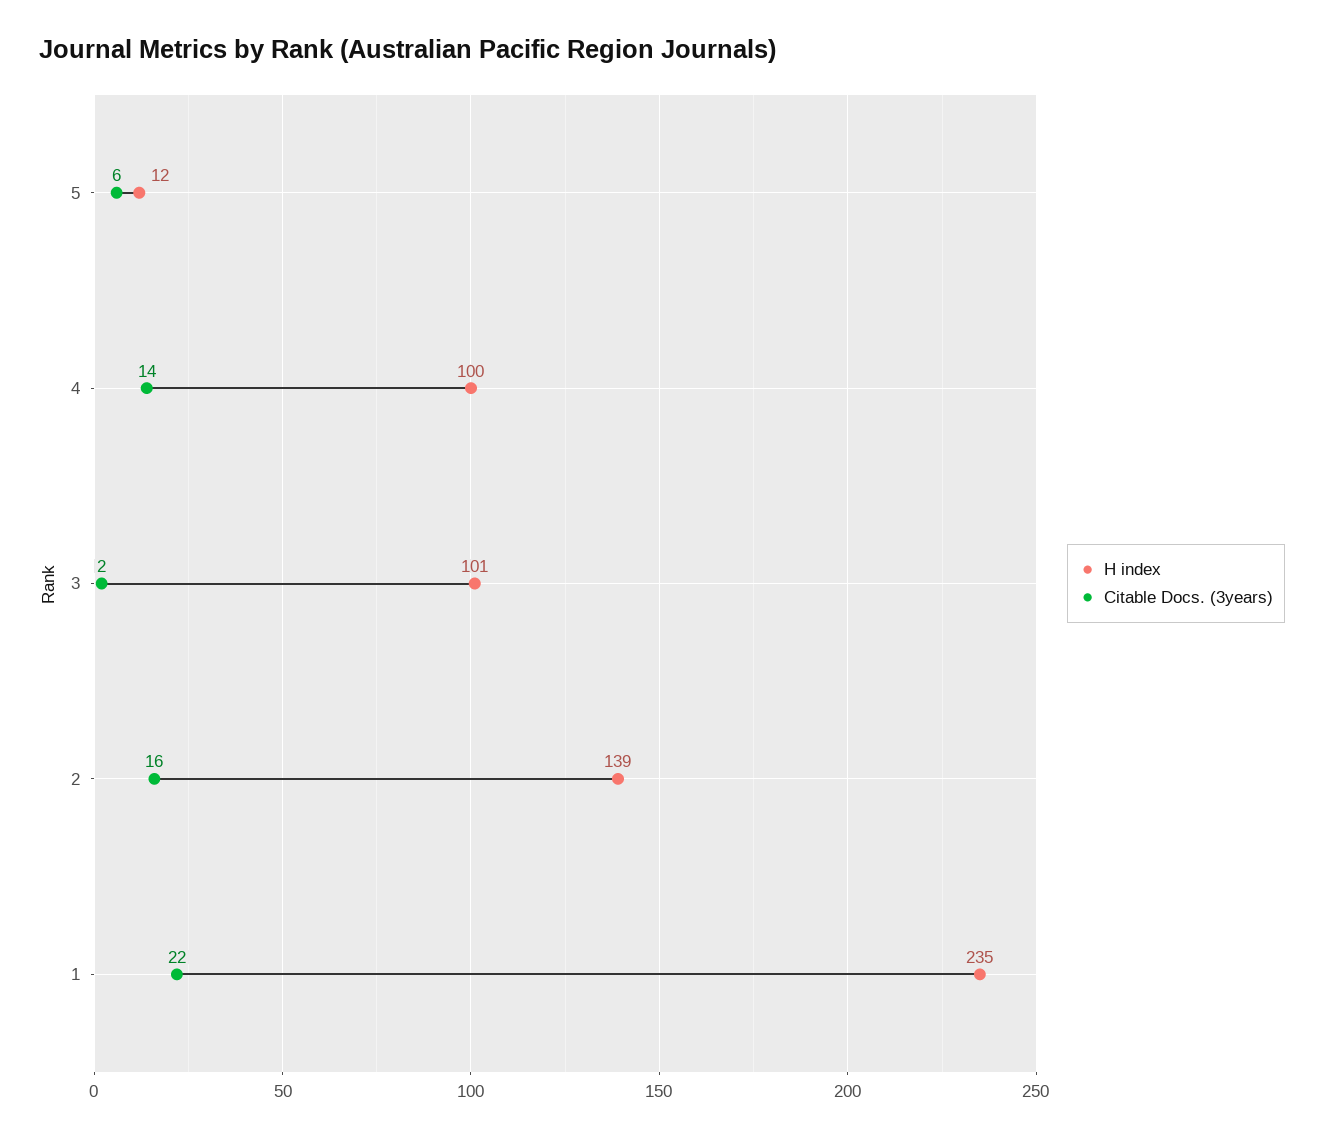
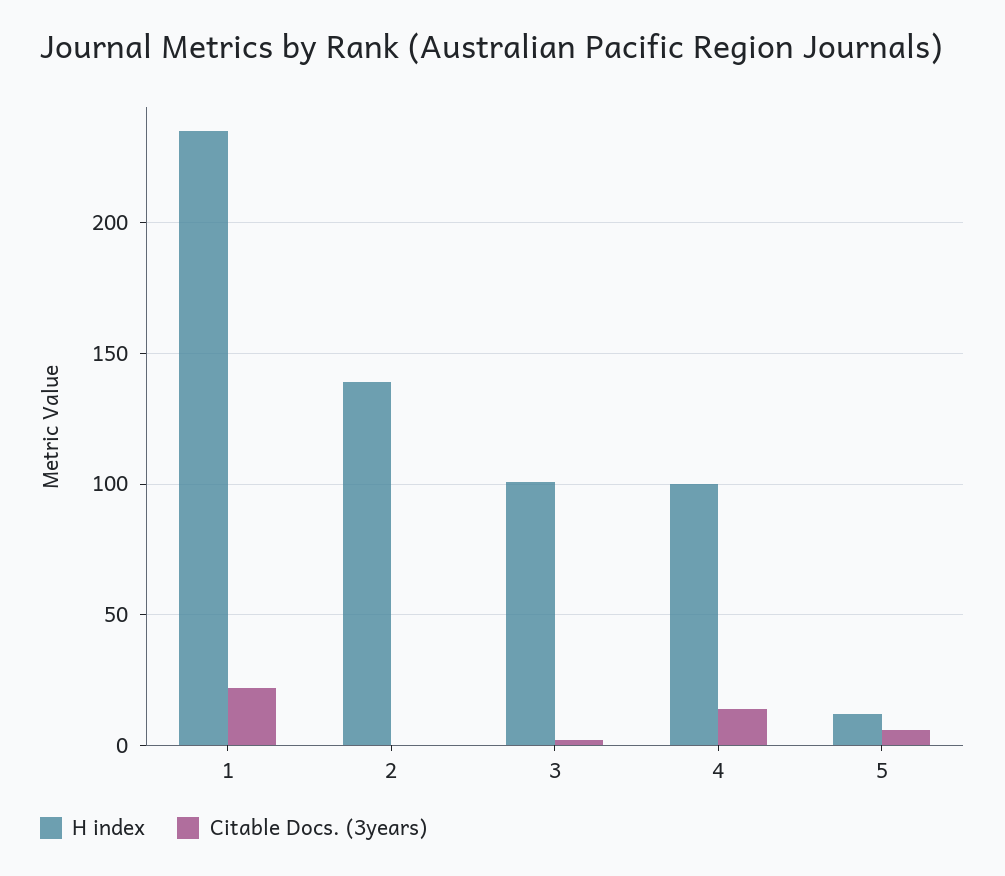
Citable Docs. (3years), 2: 16 -> 0

